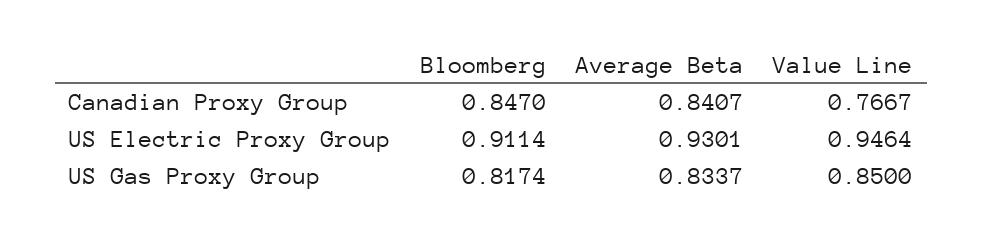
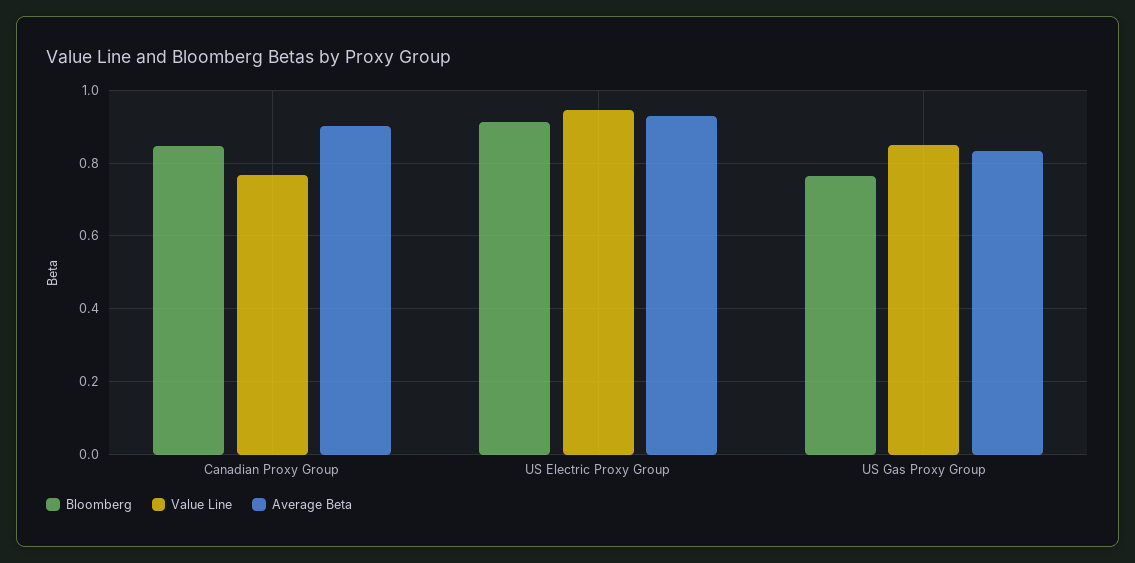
Average Beta, Canadian Proxy Group: 0.8407 -> 0.9
Bloomberg, US Gas Proxy Group: 0.8174 -> 0.76

